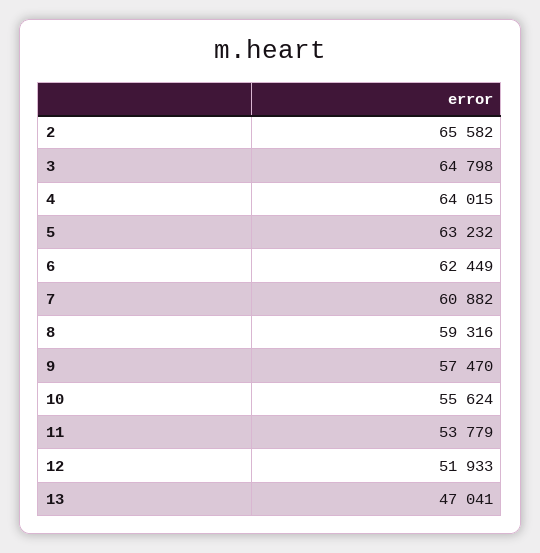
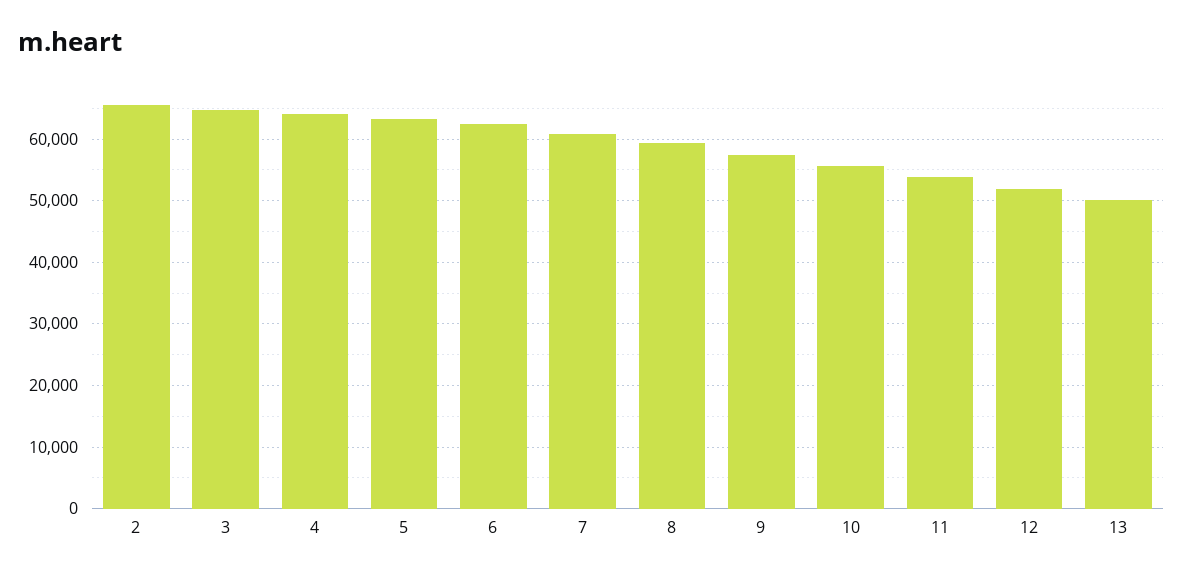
13: 47041 -> 50000

